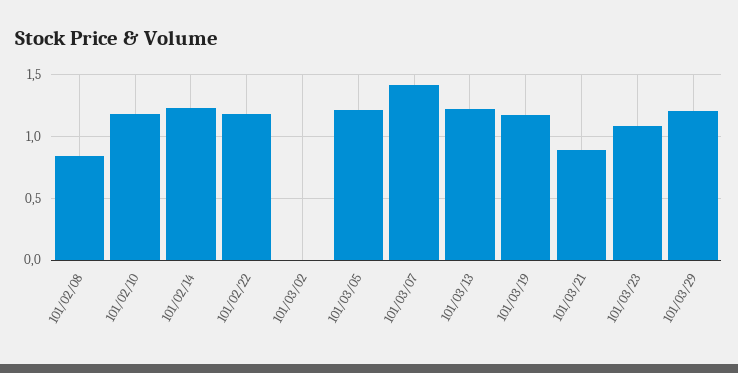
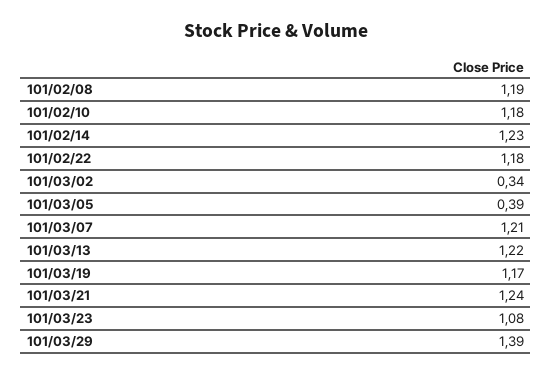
101/02/08: 0.85 -> 1.19
101/03/02: 0 -> 0.34
101/03/05: 1.2 -> 0.39
101/03/07: 1.4 -> 1.21
101/03/21: 0.9 -> 1.24
101/03/29: 1.2 -> 1.39

